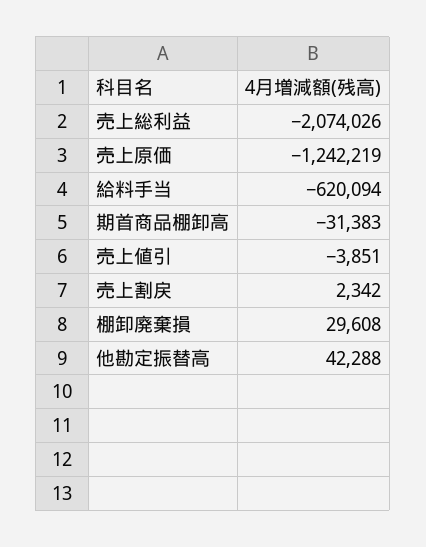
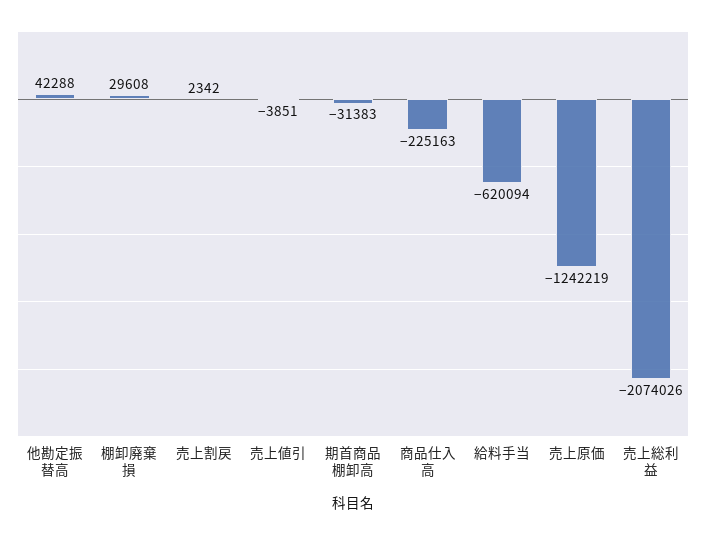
商品仕入高: none -> -225163

